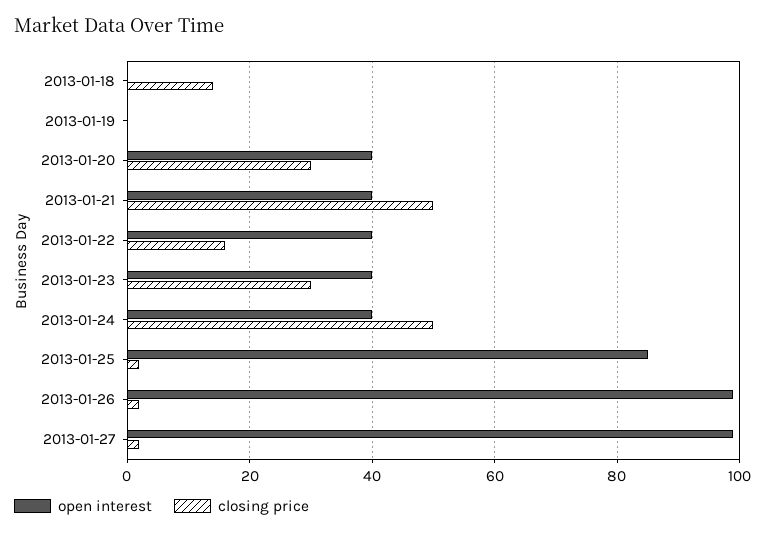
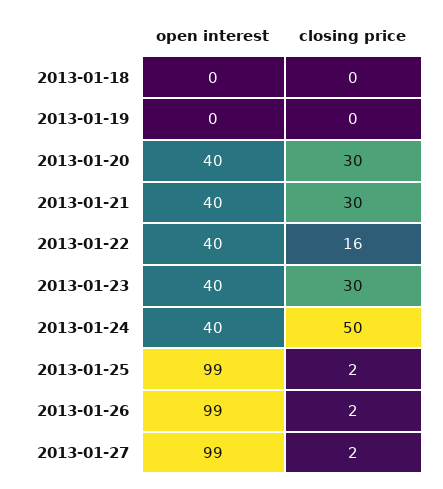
closing price, 2013-01-18: 15 -> 0
closing price, 2013-01-21: 50 -> 30
open interest, 2013-01-25: 85 -> 99

